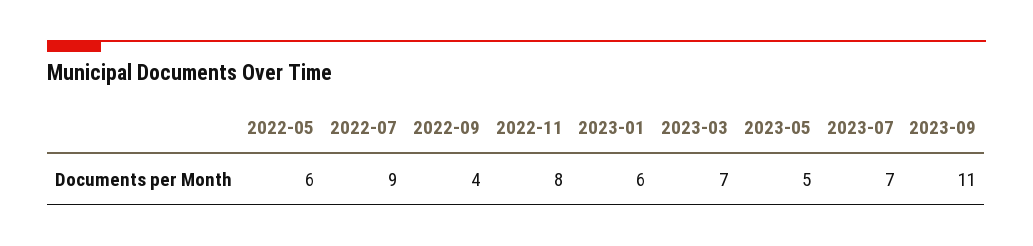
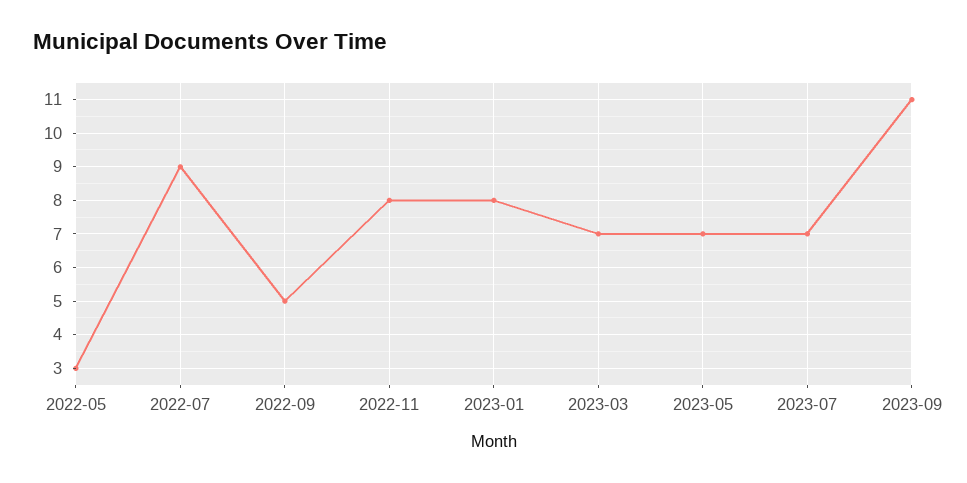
2022-05: 6 -> 3
2022-09: 4 -> 5
2023-01: 6 -> 8
2023-05: 5 -> 7

